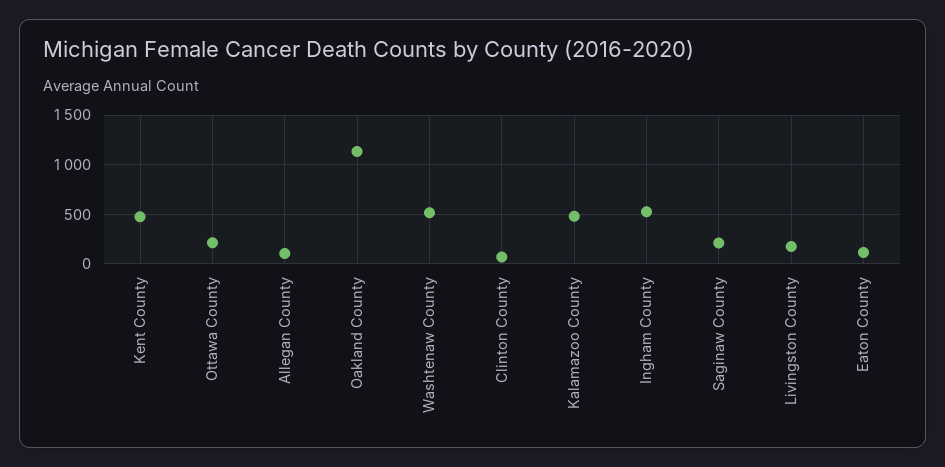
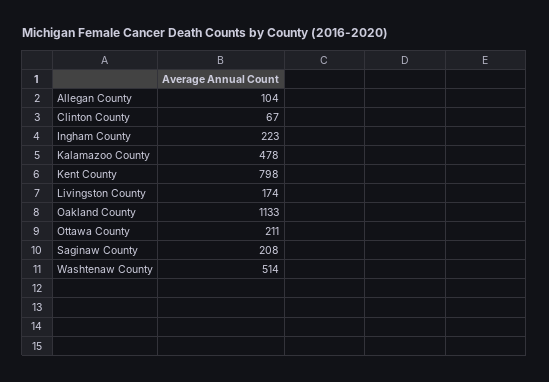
Kent County: 500 -> 798
Ingham County: 500 -> 223
Eaton County: 100 -> none

